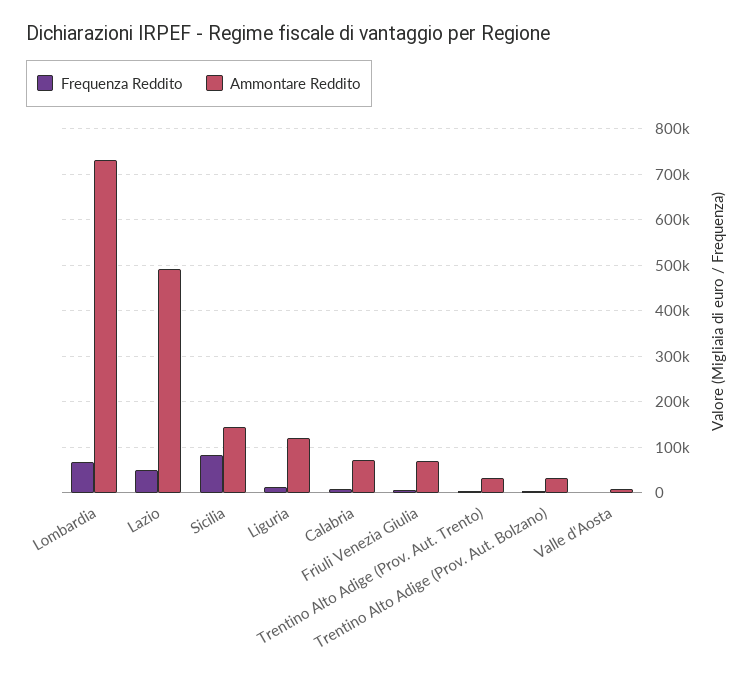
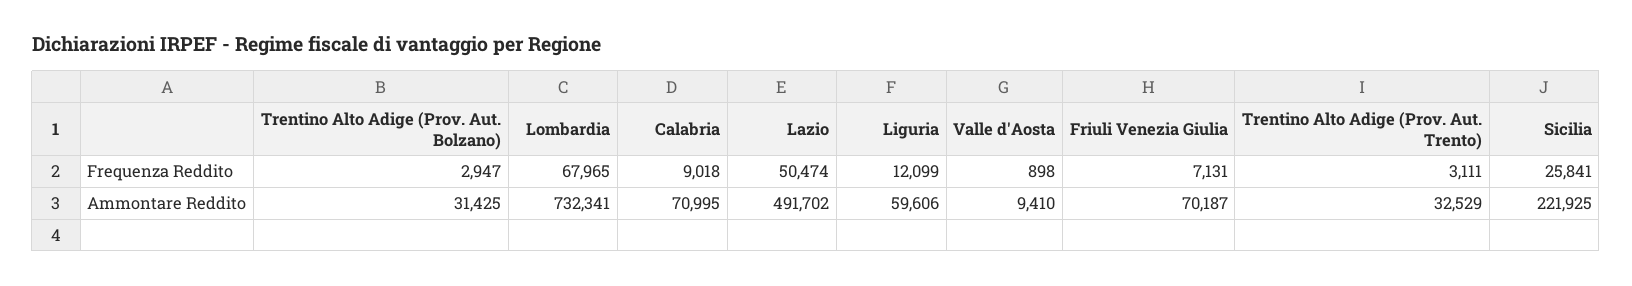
Frequenza Reddito, Sicilia: 80000 -> 25841
Ammontare Reddito, Sicilia: 140000 -> 221925
Ammontare Reddito, Liguria: 120000 -> 59606

